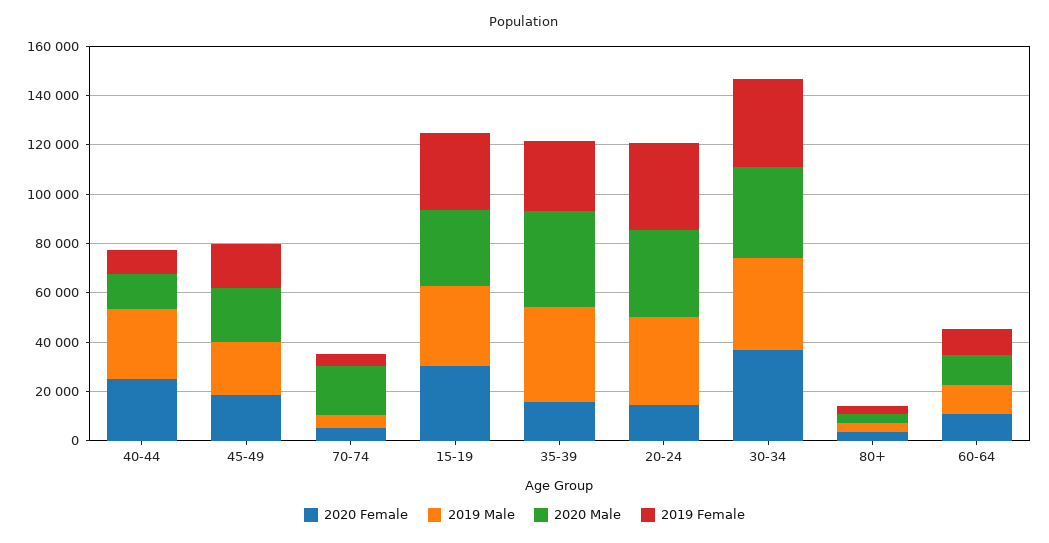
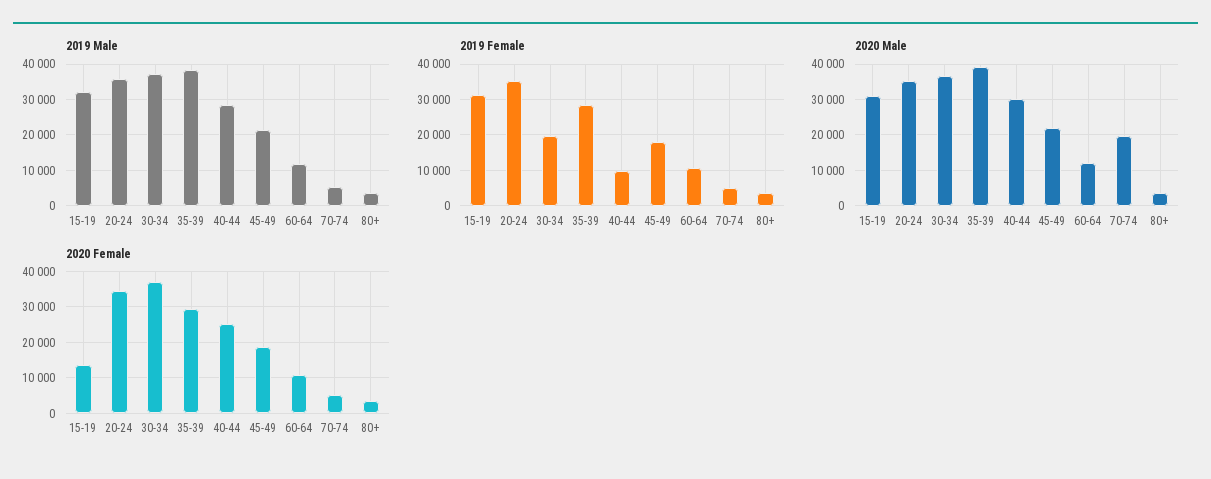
2020 Male, 40-44: 15000 -> 30000
2020 Female, 15-19: 30000 -> 14000
2020 Female, 35-39: 15000 -> 30000
2020 Female, 20-24: 15000 -> 34000
2019 Female, 30-34: 35000 -> 20000

